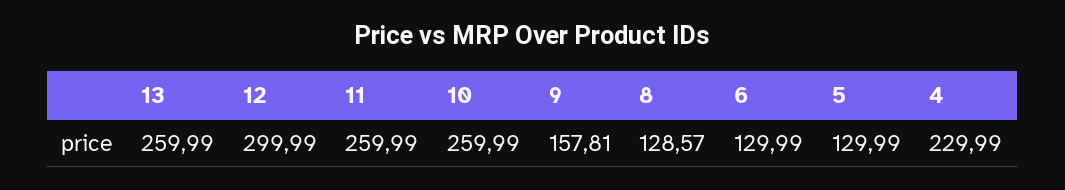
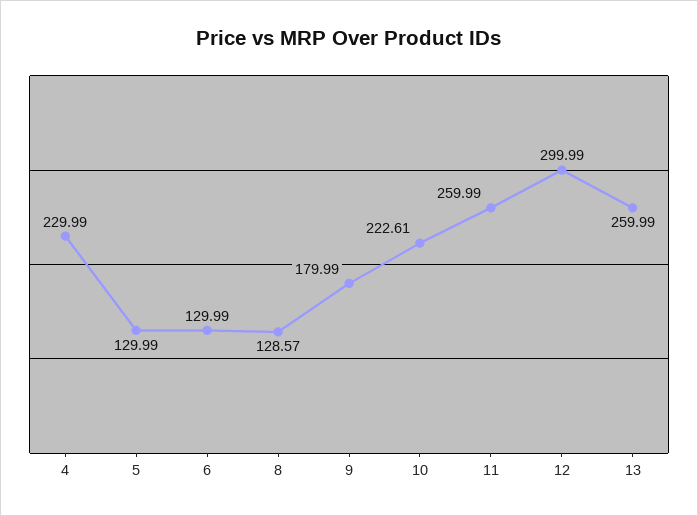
10: 259.99 -> 222.61
9: 157.81 -> 179.99

